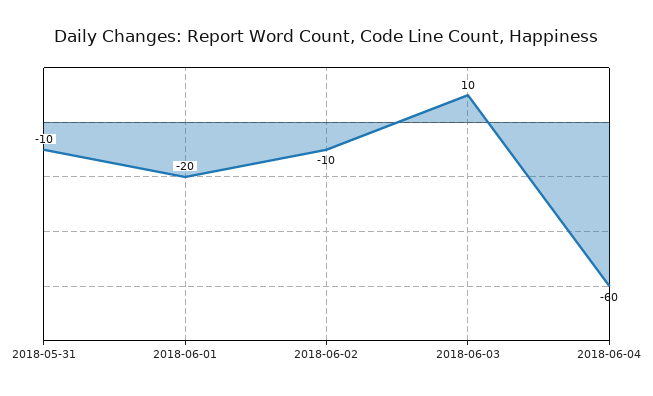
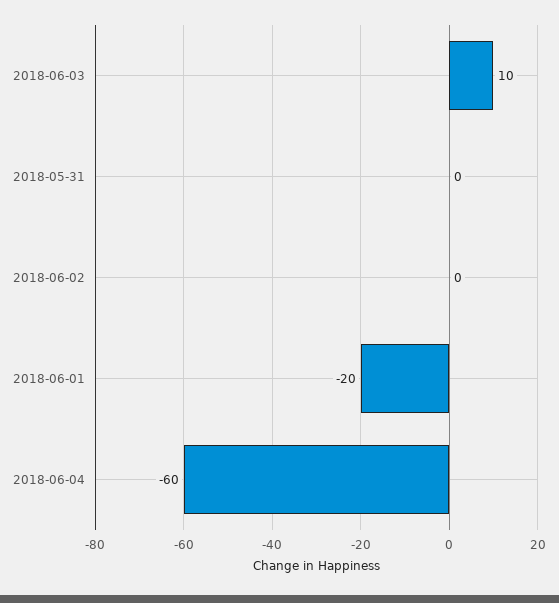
2018-05-31: -10 -> 0
2018-06-02: -10 -> 0

